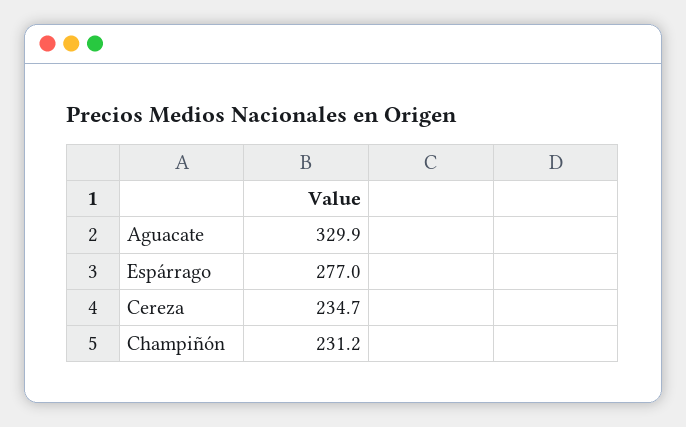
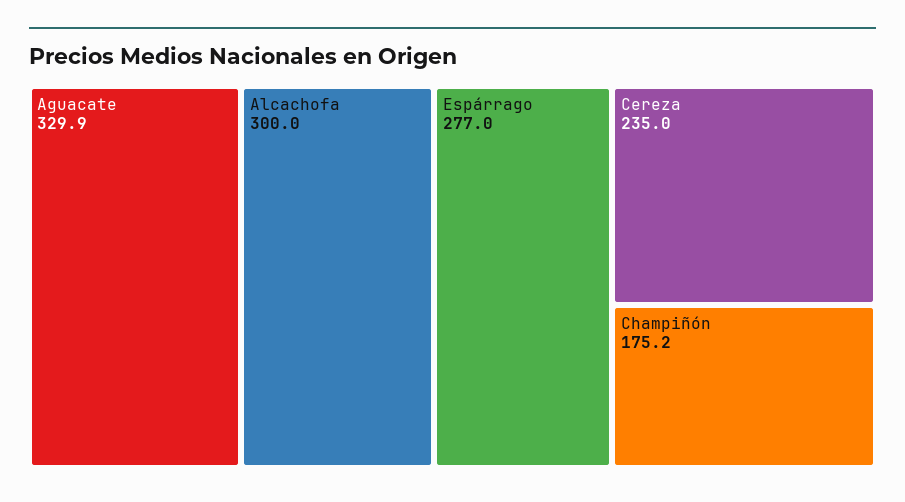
Cereza: 234.7 -> 235
Champiñón: 231.2 -> 175.2
Alcachofa: none -> 300

